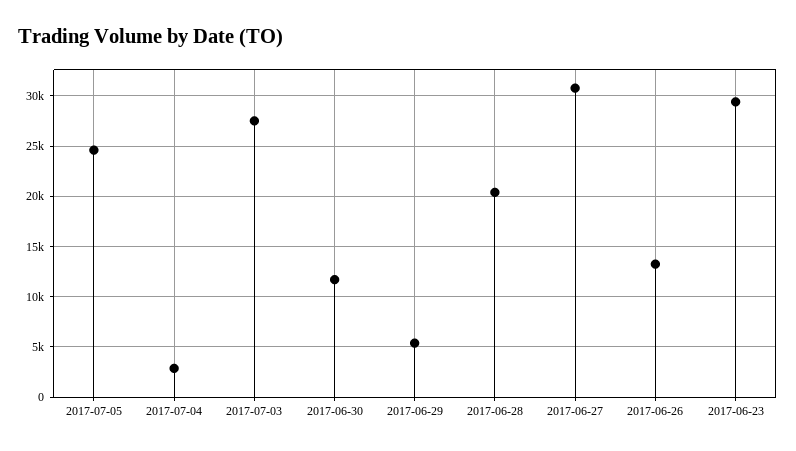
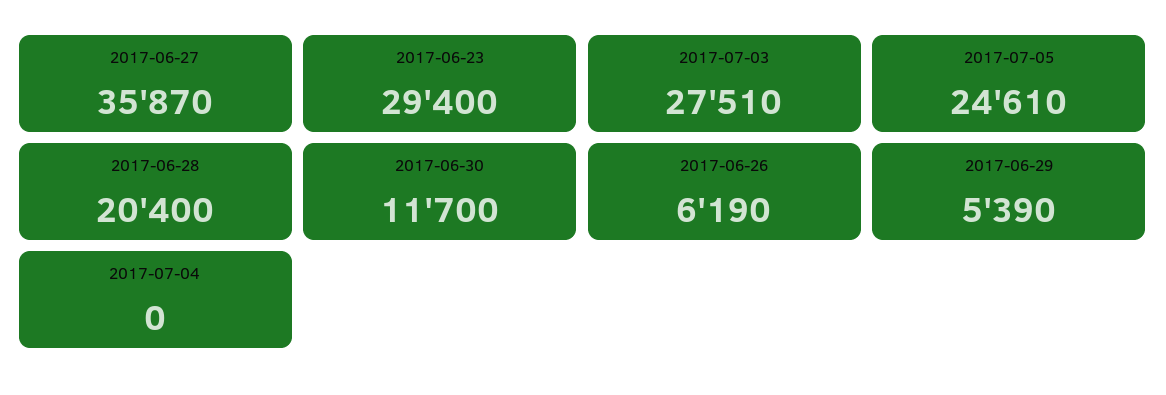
2017-07-04: 3000 -> 0
2017-06-27: 31000 -> 35870
2017-06-26: 13000 -> 6190

